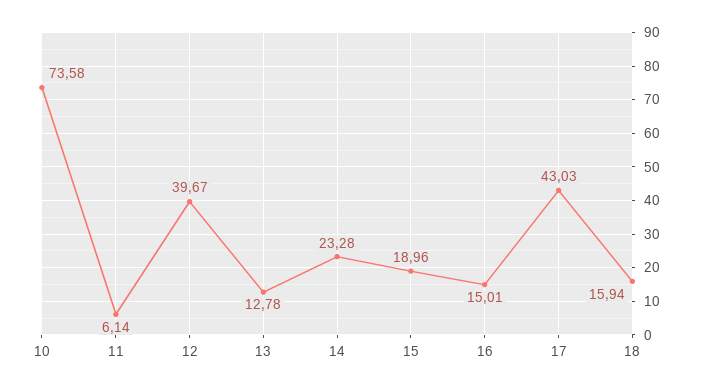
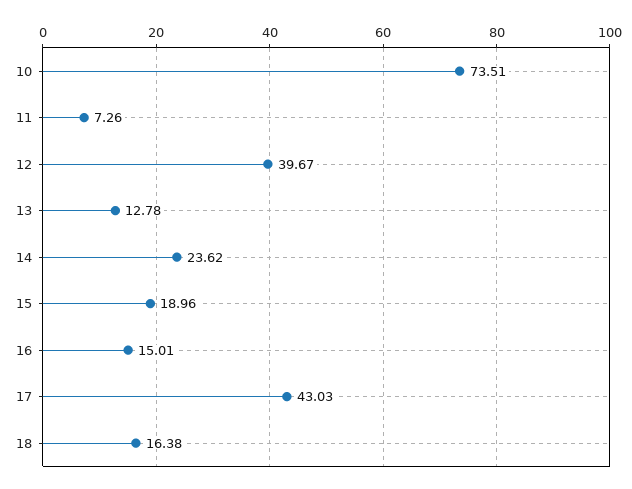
10: 73.58 -> 73.51
11: 6.14 -> 7.26
14: 23.28 -> 23.62
18: 15.94 -> 16.38

